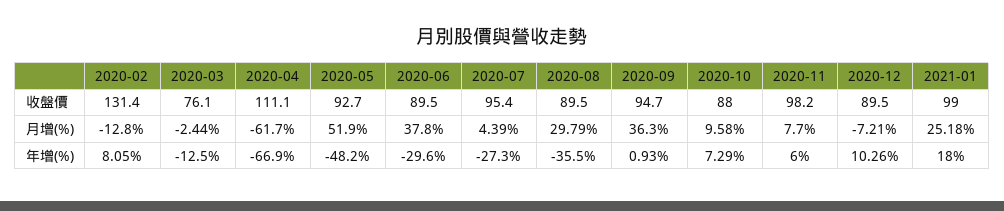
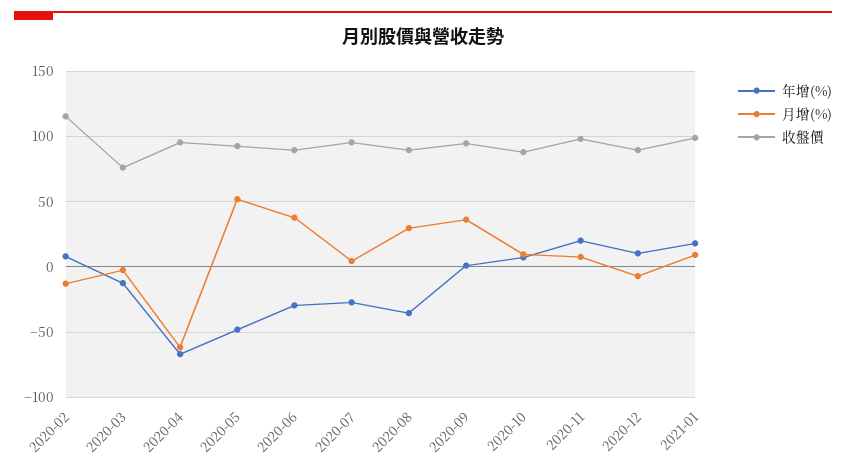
收盤價, 2020-02: 131.4 -> 115
收盤價, 2020-04: 111.1 -> 95
月增(%), 2021-01: 25.18 -> 10
年增(%), 2020-11: 6 -> 20

